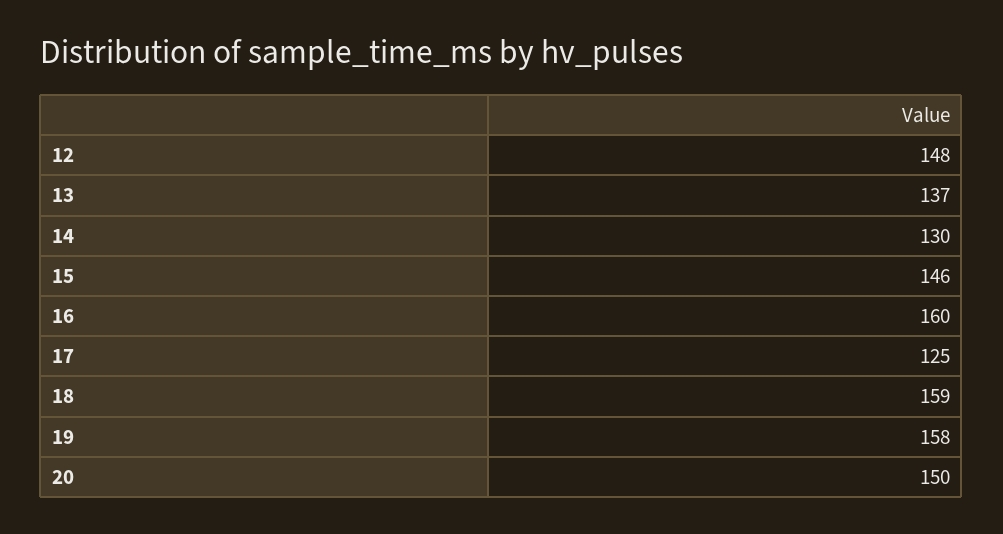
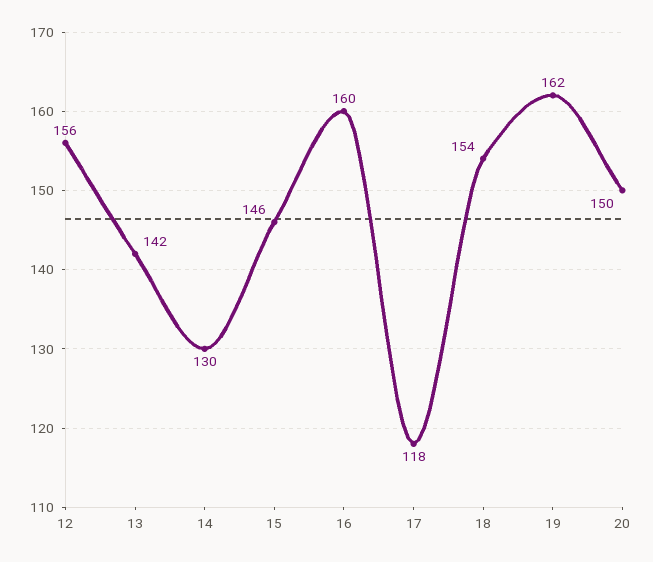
12: 148 -> 156
13: 137 -> 142
17: 125 -> 118
18: 159 -> 154
19: 158 -> 162

